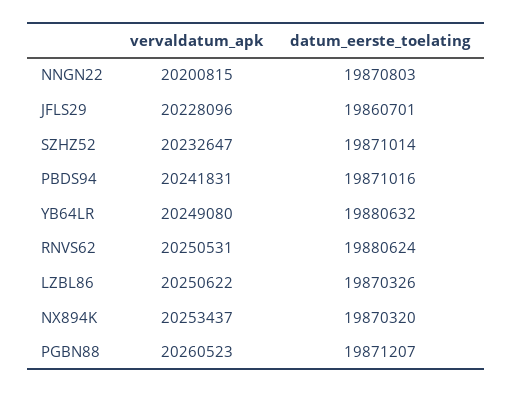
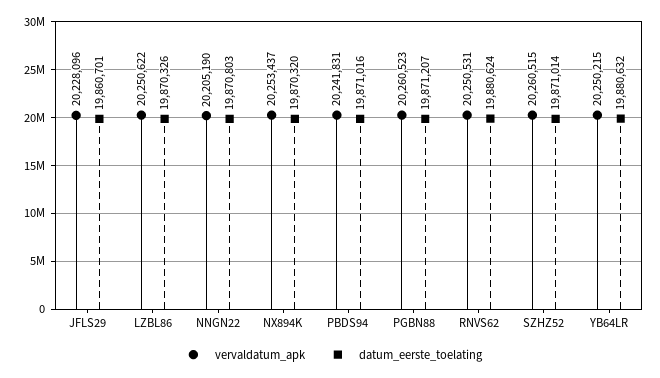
vervaldatum_apk, NNGN22: 20200815 -> 20205190
vervaldatum_apk, SZHZ52: 20232647 -> 20260515
vervaldatum_apk, YB64LR: 20249080 -> 20250215

